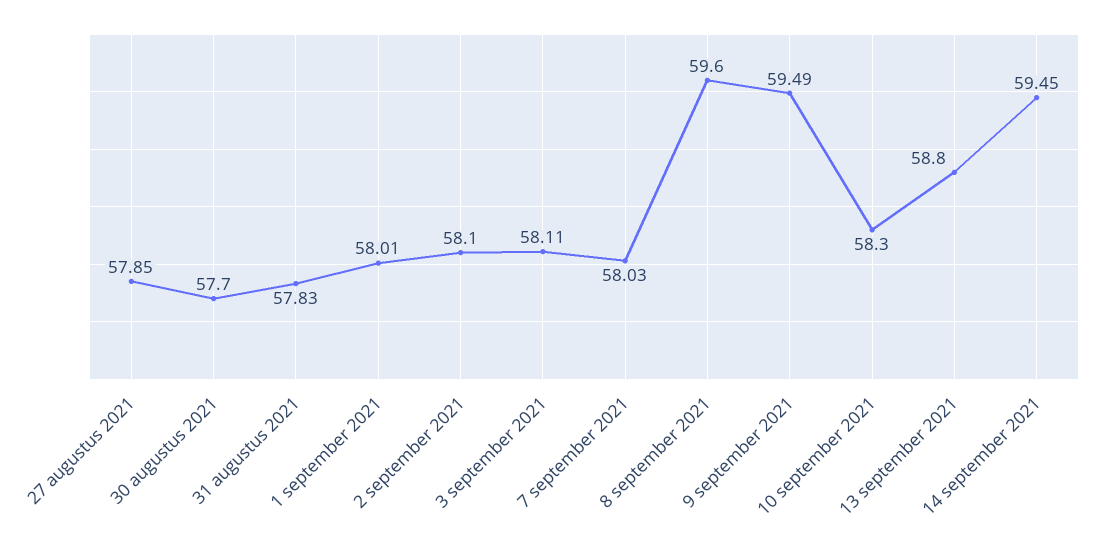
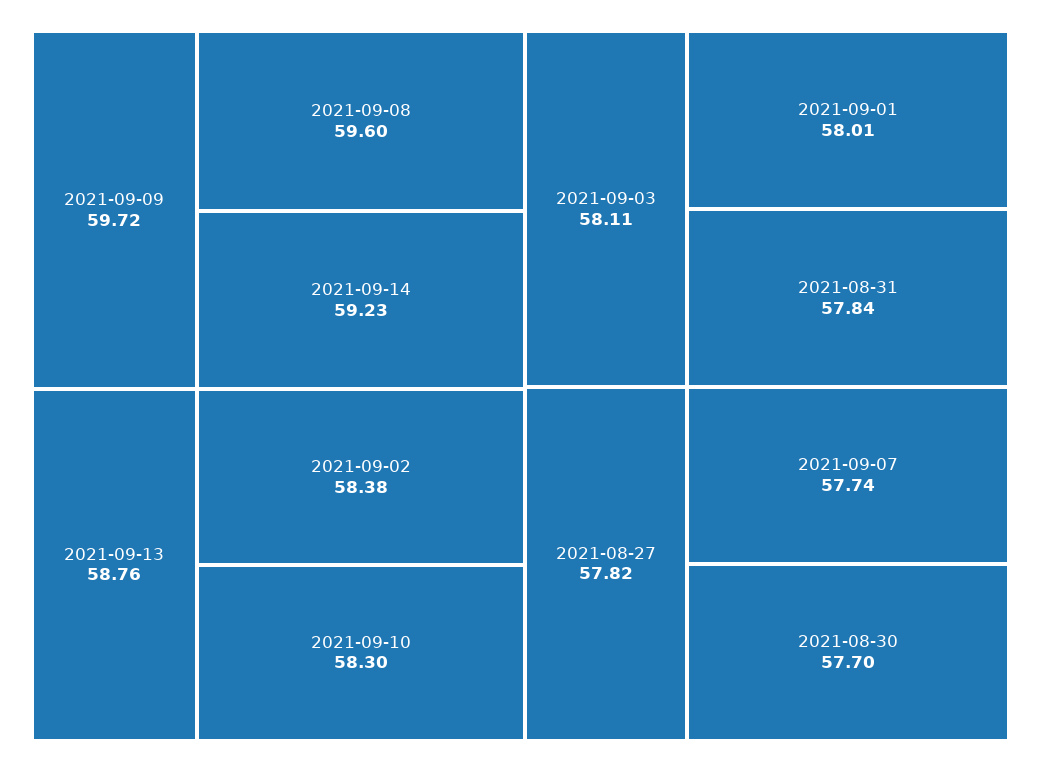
27 augustus 2021: 57.85 -> 57.82
31 augustus 2021: 57.83 -> 57.84
2 september 2021: 58.1 -> 58.38
7 september 2021: 58.03 -> 57.74
9 september 2021: 59.49 -> 59.72
13 september 2021: 58.8 -> 58.76
14 september 2021: 59.45 -> 59.23

